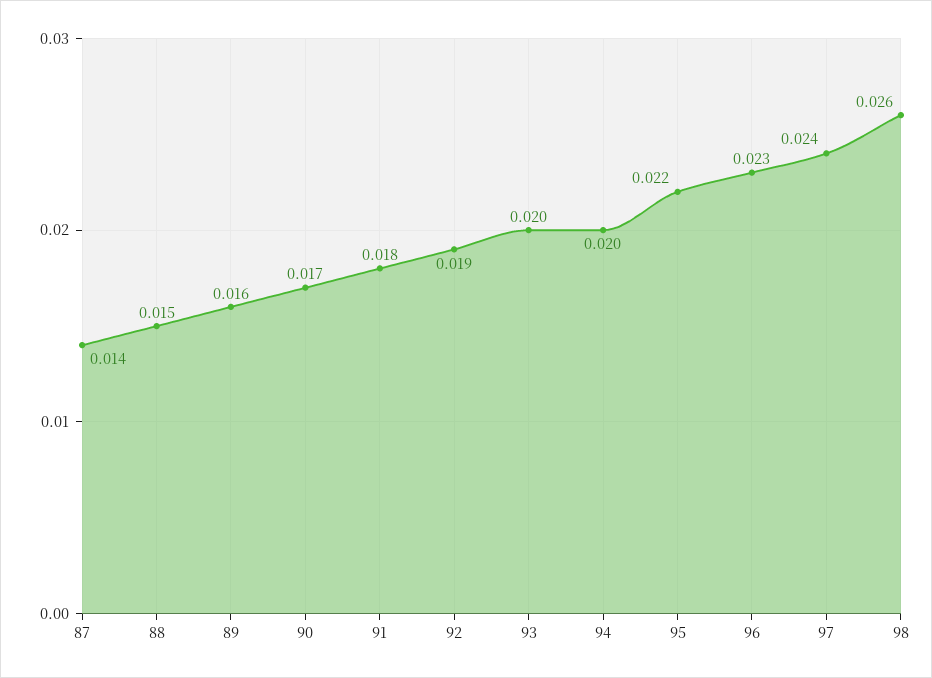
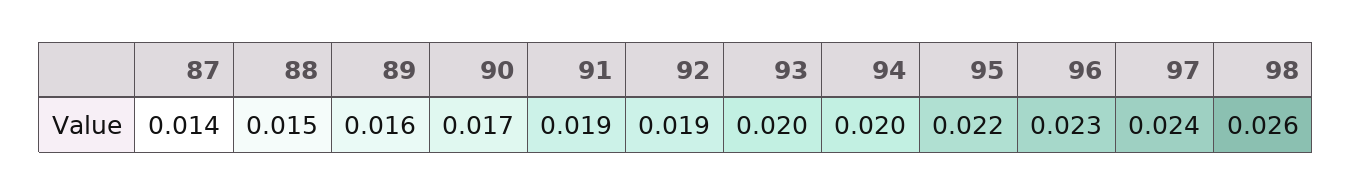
91: 0.018 -> 0.019

